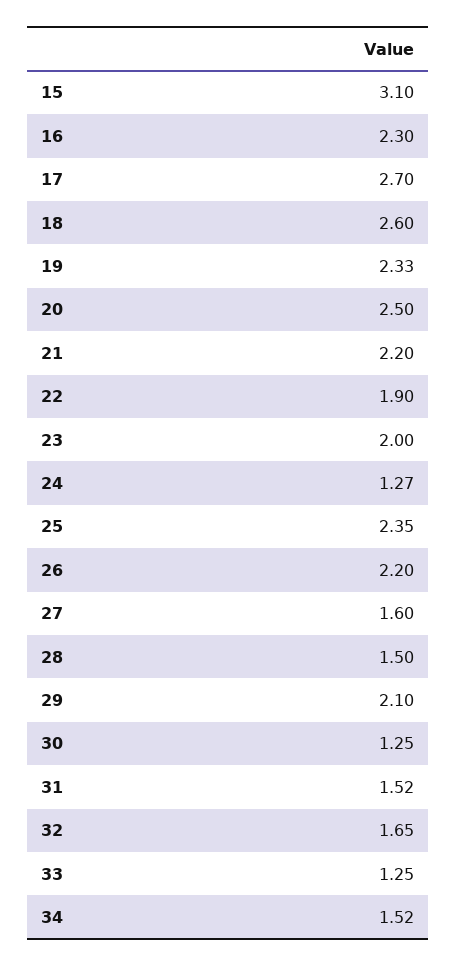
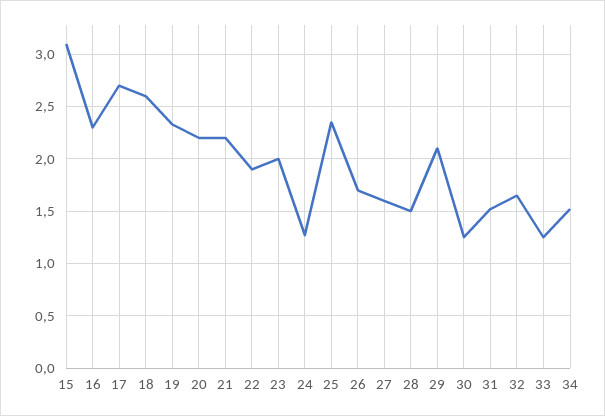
20: 2.5 -> 2.2
26: 2.2 -> 1.7

